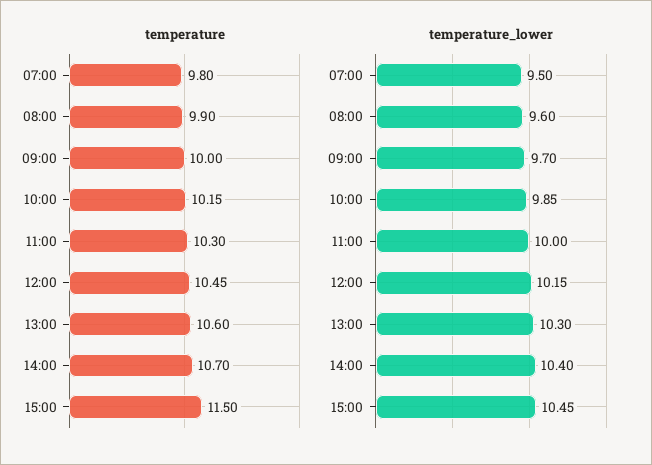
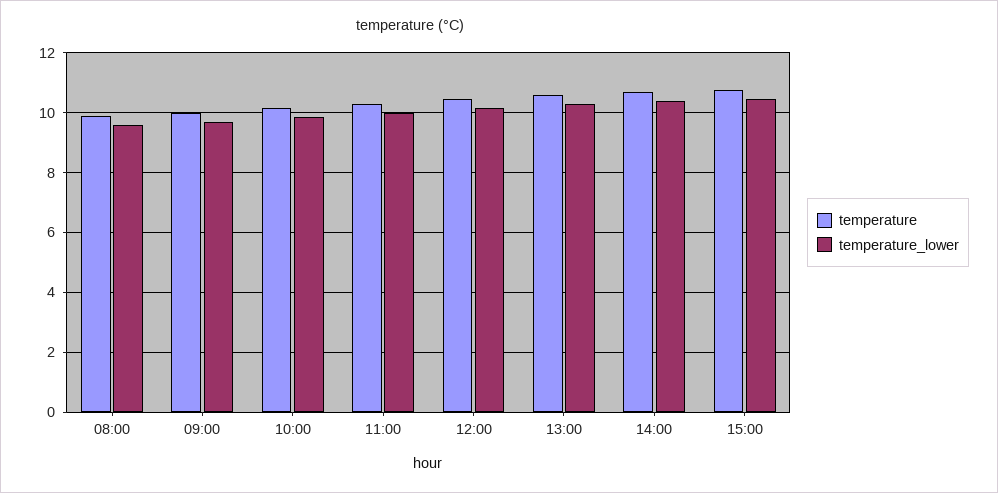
temperature, 07:00: 9.8 -> none
temperature, 15:00: 11.5 -> 10.75
temperature_lower, 07:00: 9.5 -> none

